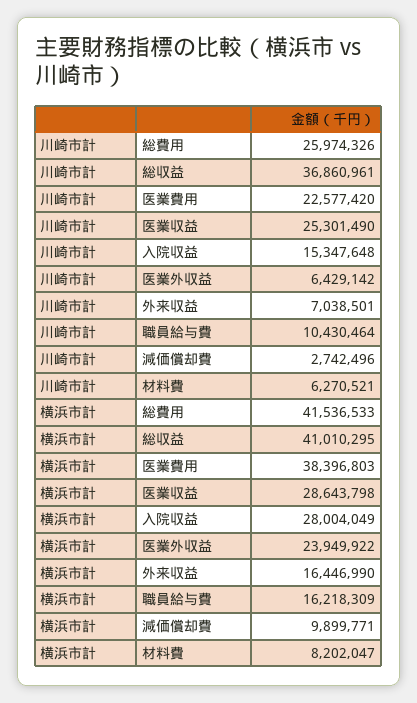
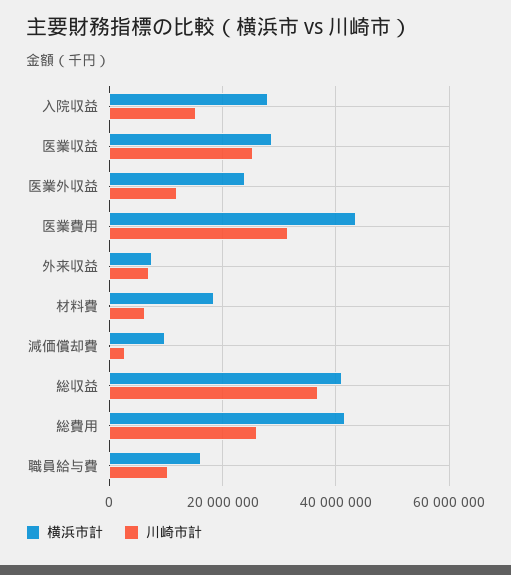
川崎市計, 医業費用: 22577420 -> 32000000
川崎市計, 医業外収益: 6429142 -> 12000000
横浜市計, 医業費用: 38396803 -> 44000000
横浜市計, 外来収益: 16446990 -> 8000000
横浜市計, 材料費: 8202047 -> 18000000

